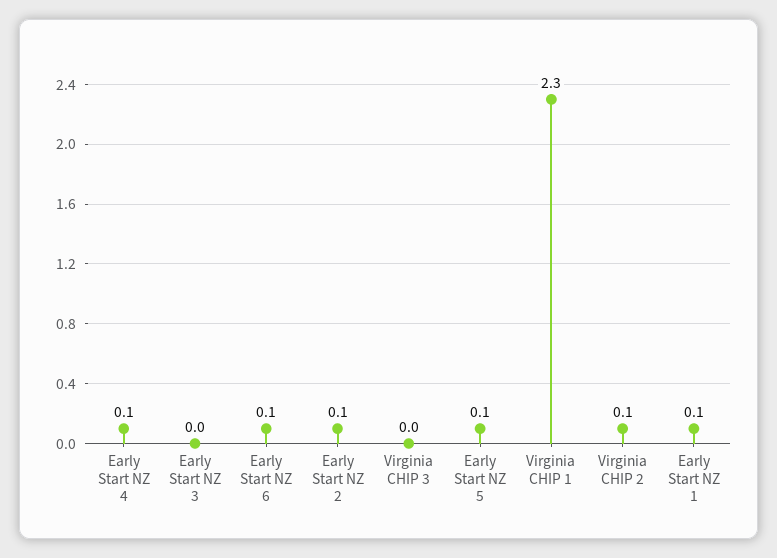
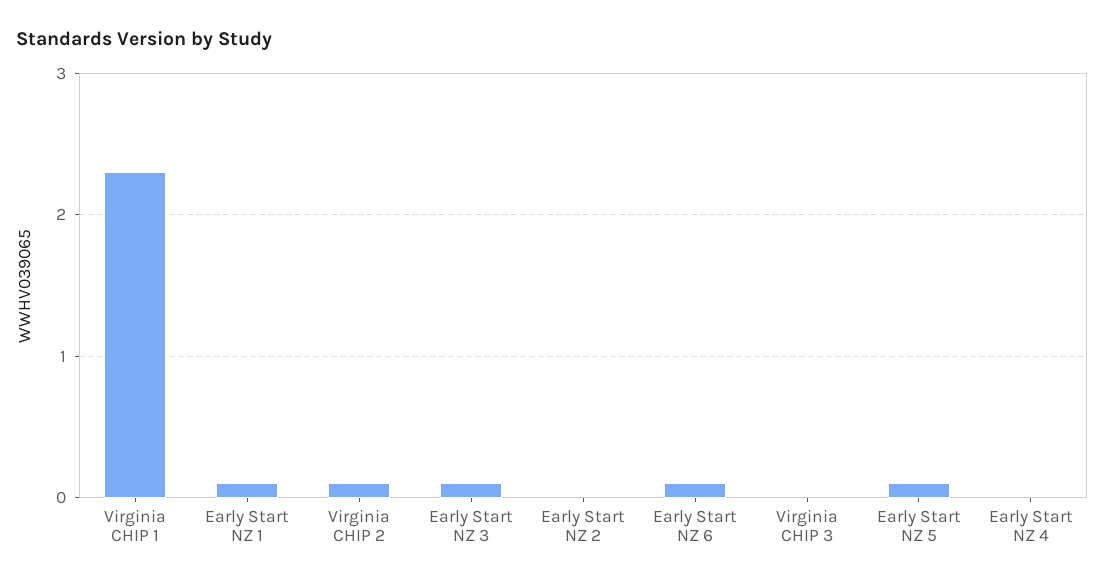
Early Start NZ 4: 0.1 -> 0
Early Start NZ 3: 0 -> 0.1
Early Start NZ 2: 0.1 -> 0

